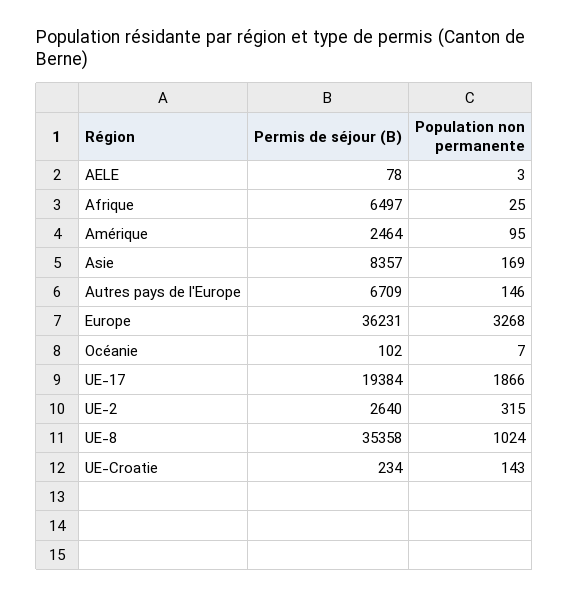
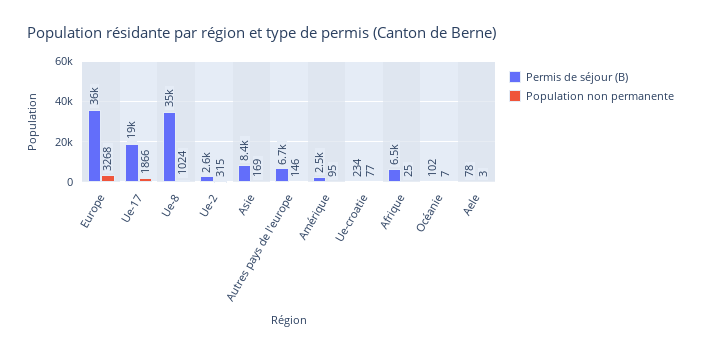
Population non permanente, UE-Croatie: 143 -> 77

